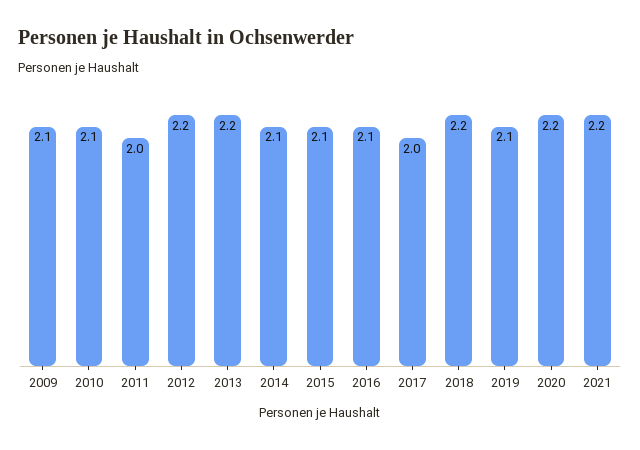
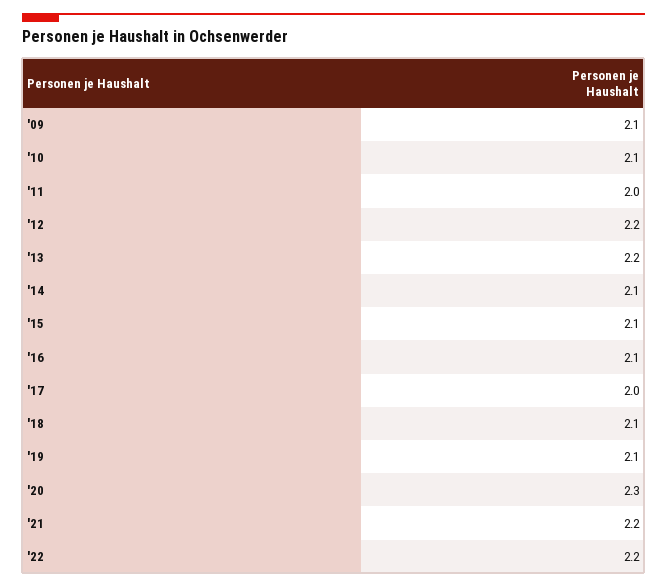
2018: 2.2 -> 2.1
2020: 2.2 -> 2.3
'22: none -> 2.2

